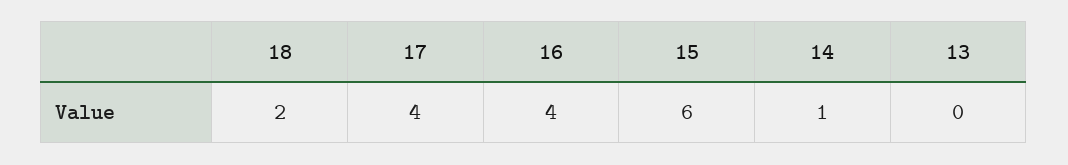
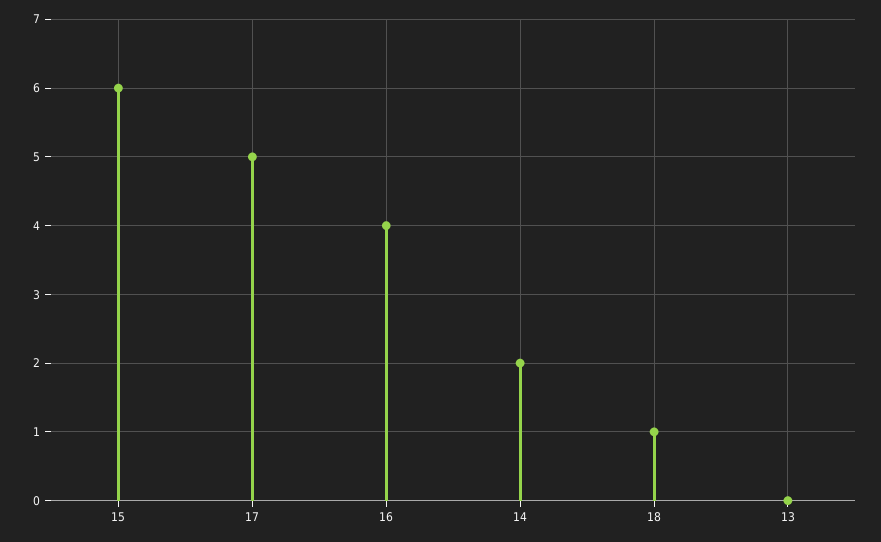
18: 2 -> 1
17: 4 -> 5
14: 1 -> 2

